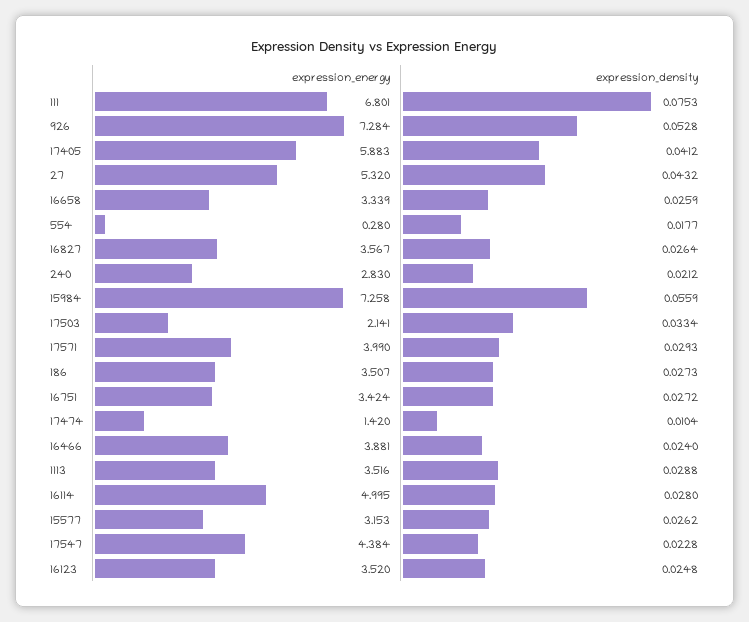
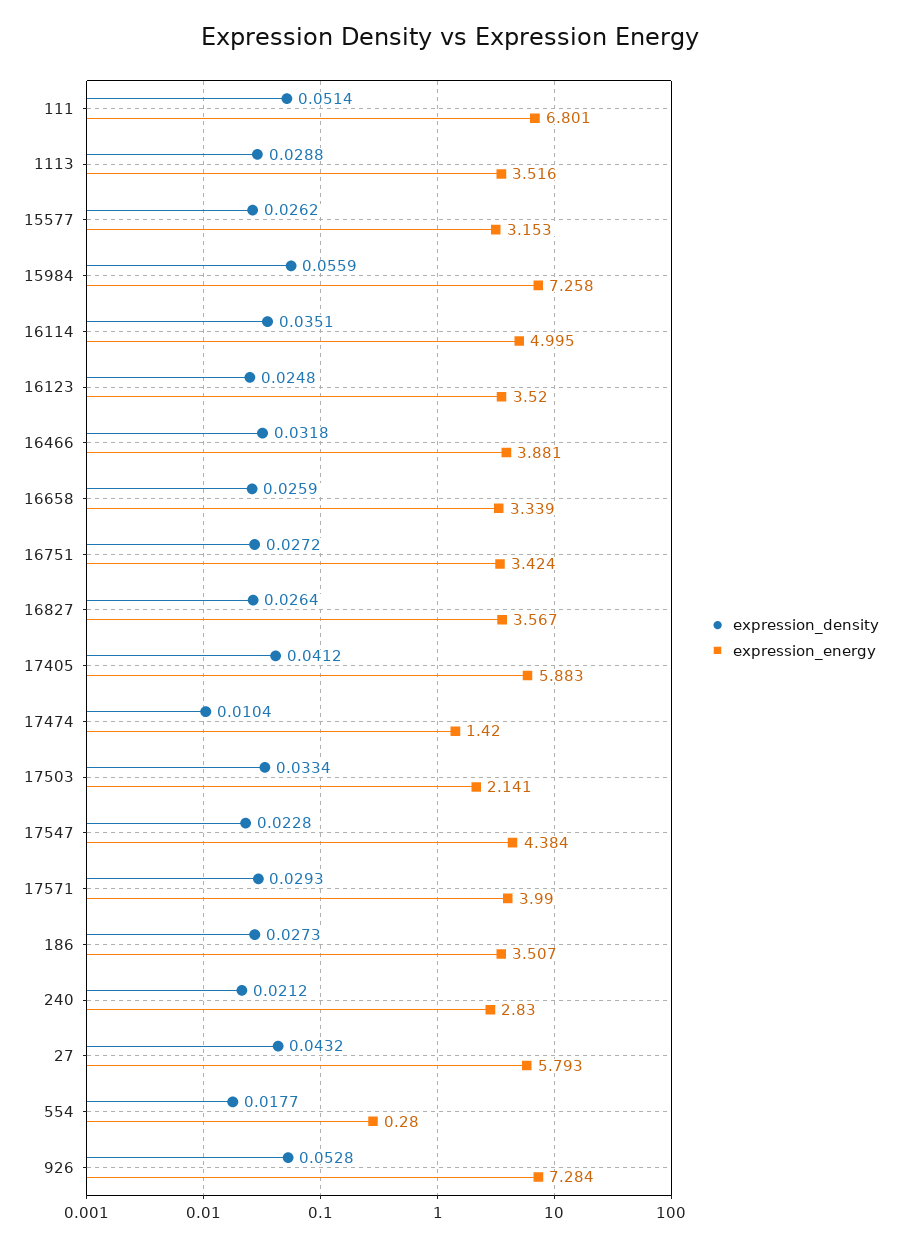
expression_density, 111: 0.0753 -> 0.0514
expression_energy, 27: 5.32 -> 5.793
expression_density, 16466: 0.024 -> 0.0318
expression_density, 16114: 0.028 -> 0.0351

